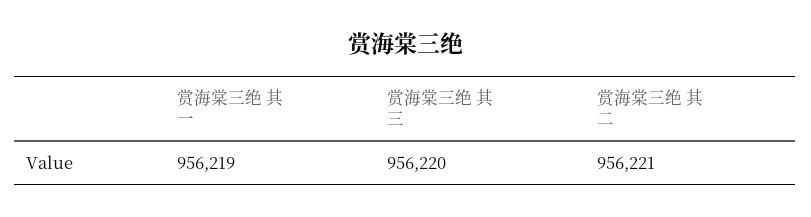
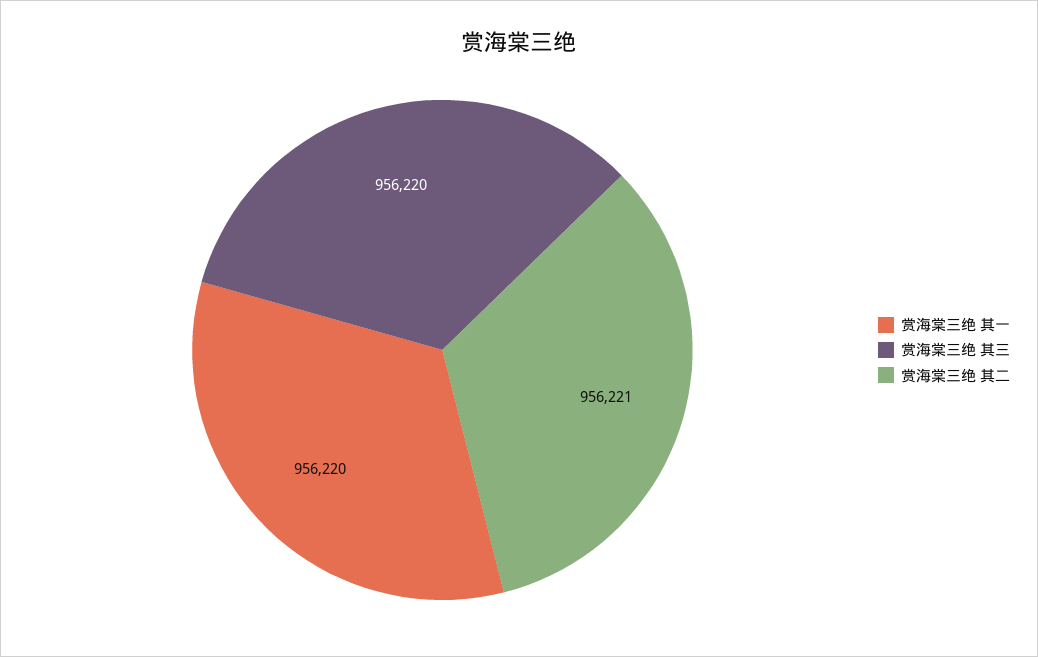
赏海棠三绝 其一: 956219 -> 956220

